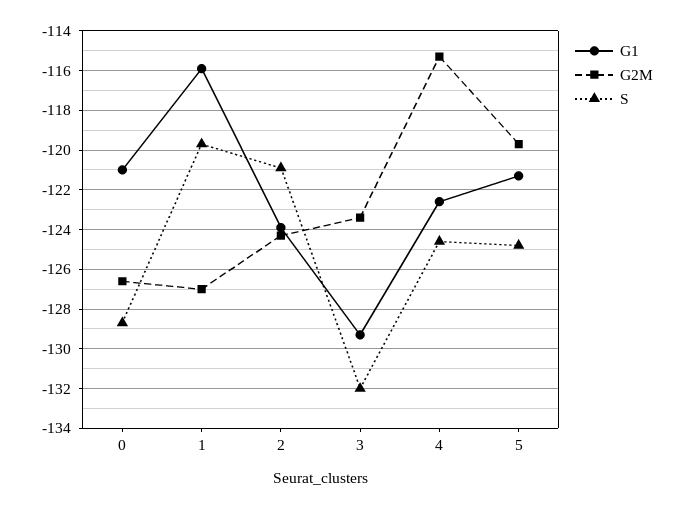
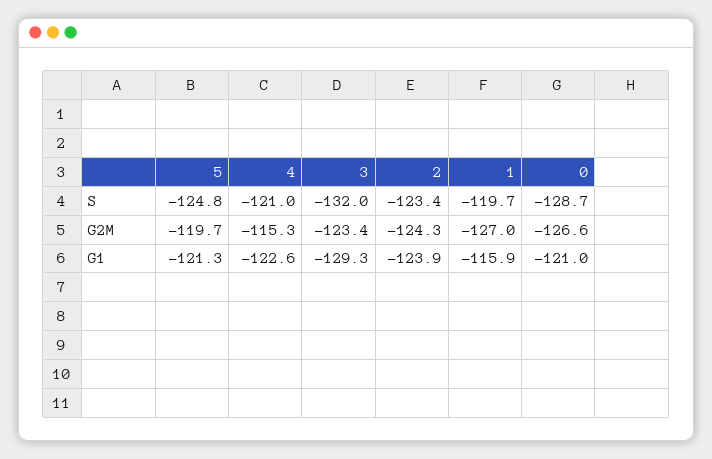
S, 2: -121 -> -123.4
S, 4: -124.5 -> -121

